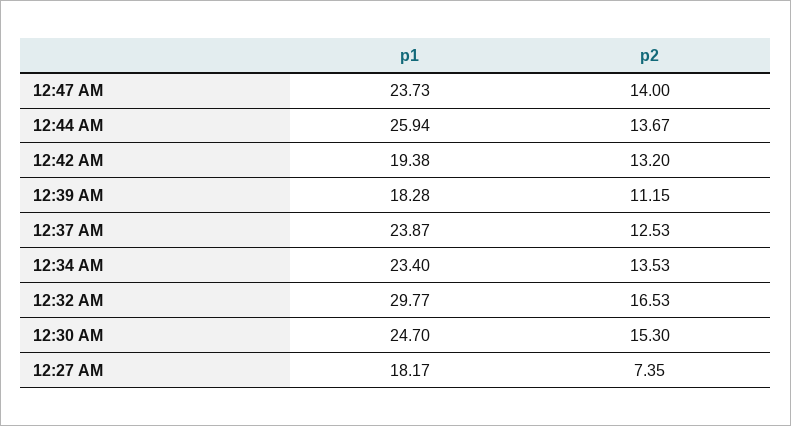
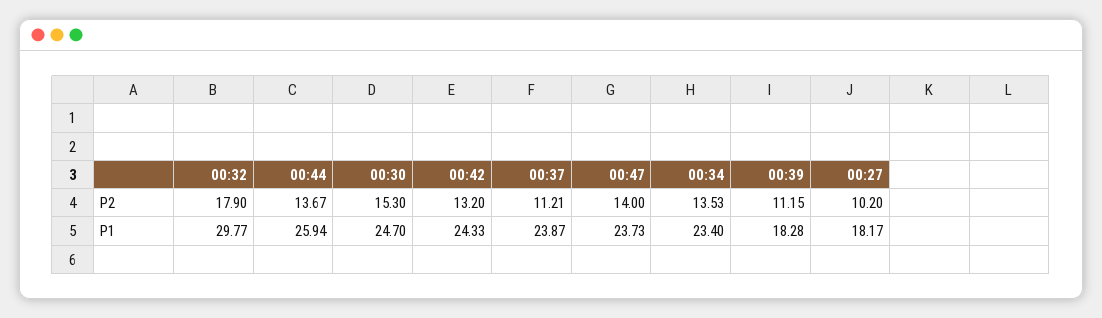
p1, 12:42 AM: 19.38 -> 24.33
p2, 12:37 AM: 12.53 -> 11.21
p2, 12:32 AM: 16.53 -> 17.9
p2, 12:27 AM: 7.35 -> 10.2

